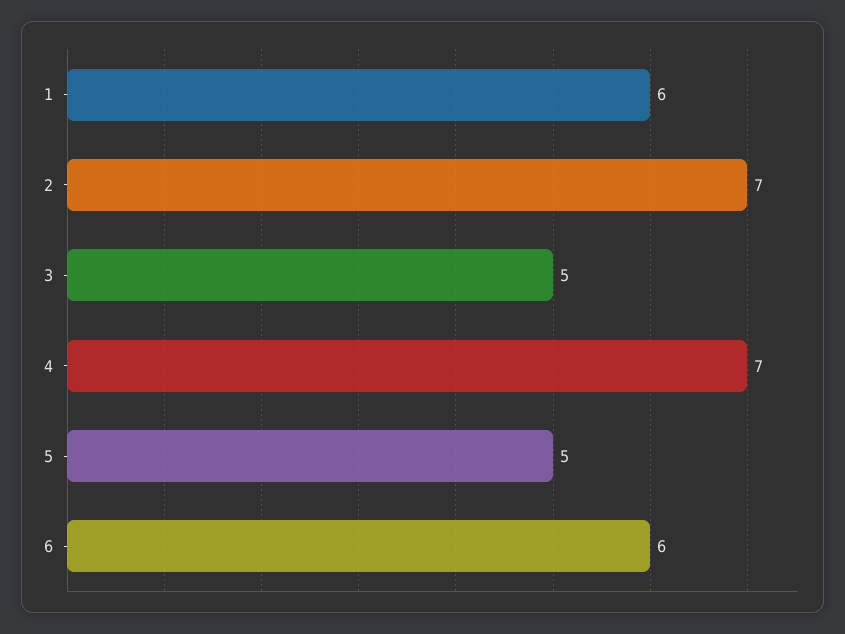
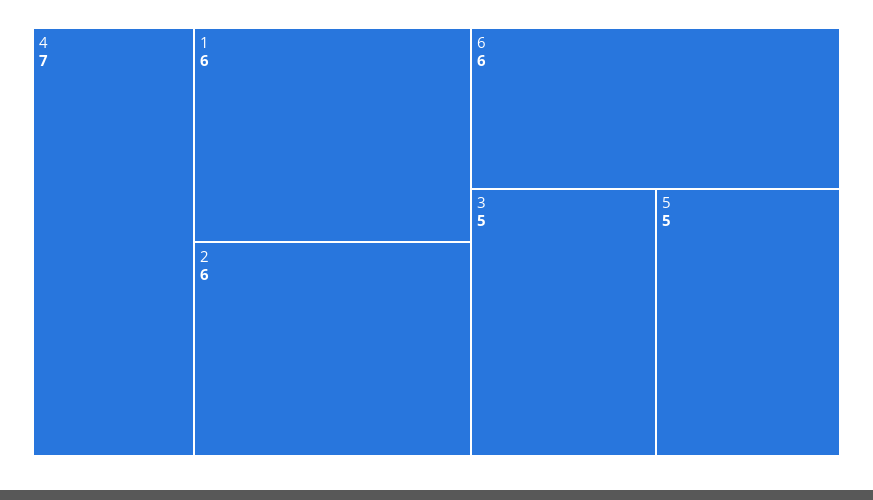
2: 7 -> 6

